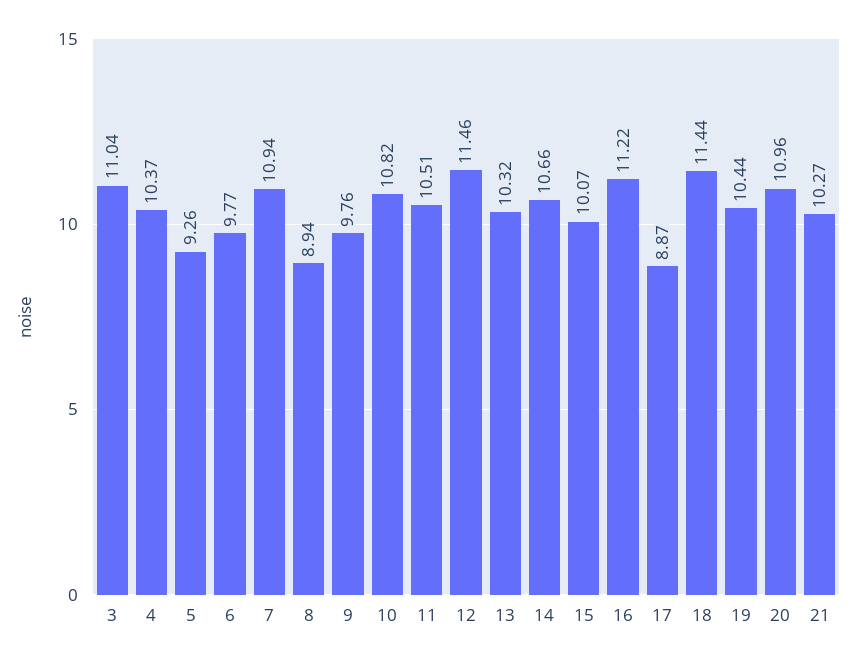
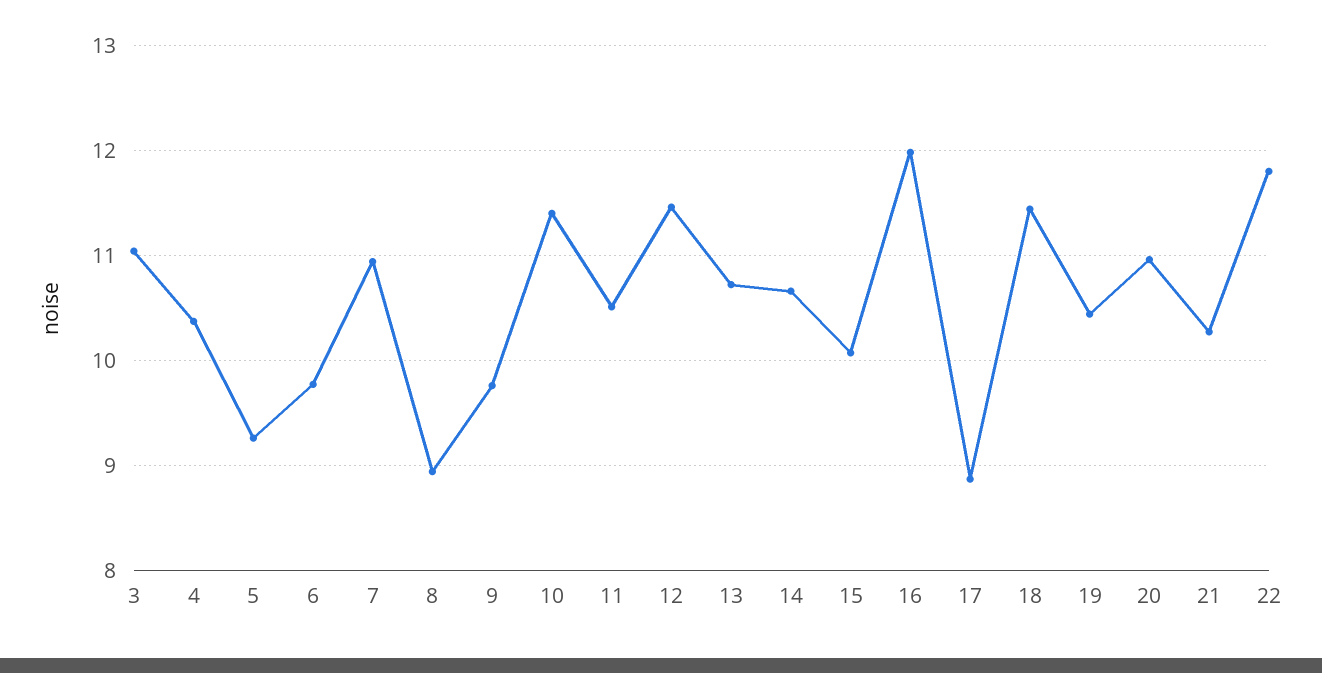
10: 10.82 -> 11.4
13: 10.32 -> 10.7
16: 11.22 -> 12
22: none -> 11.8

